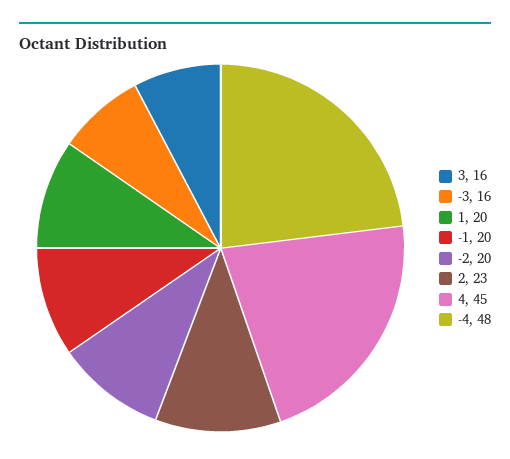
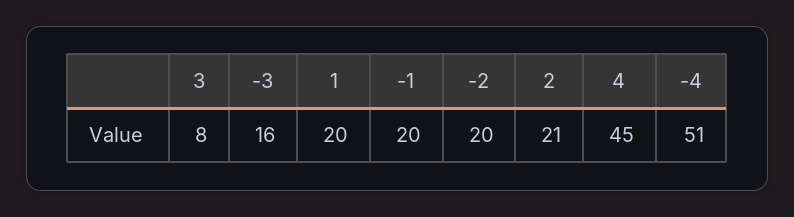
3: 16 -> 8
2: 23 -> 21
-4: 48 -> 51

